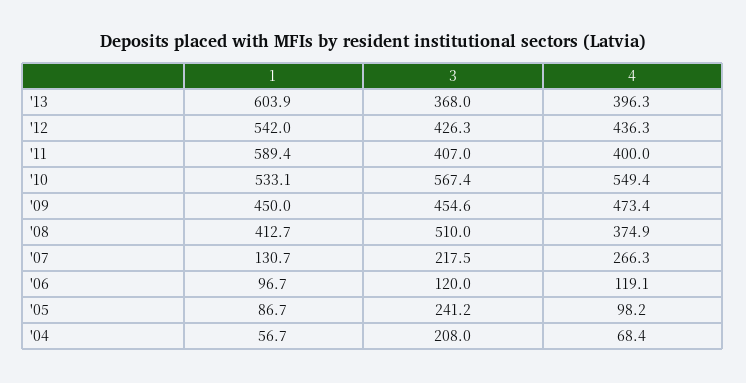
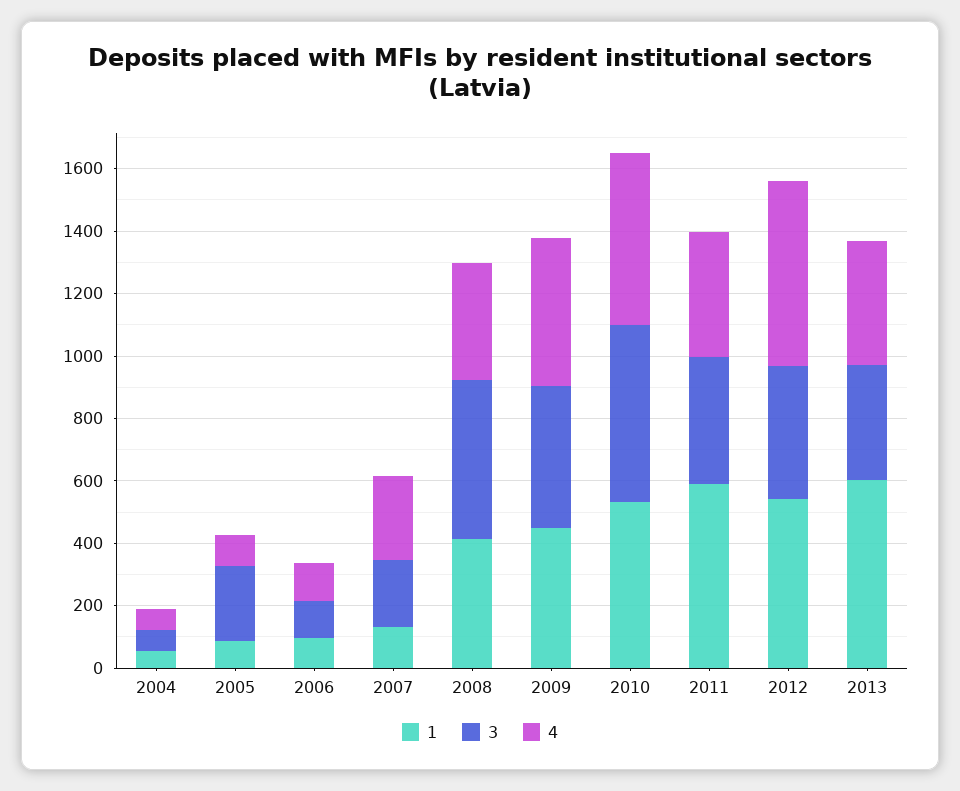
4, '12: 436.3 -> 600
3, '04: 208 -> 50

